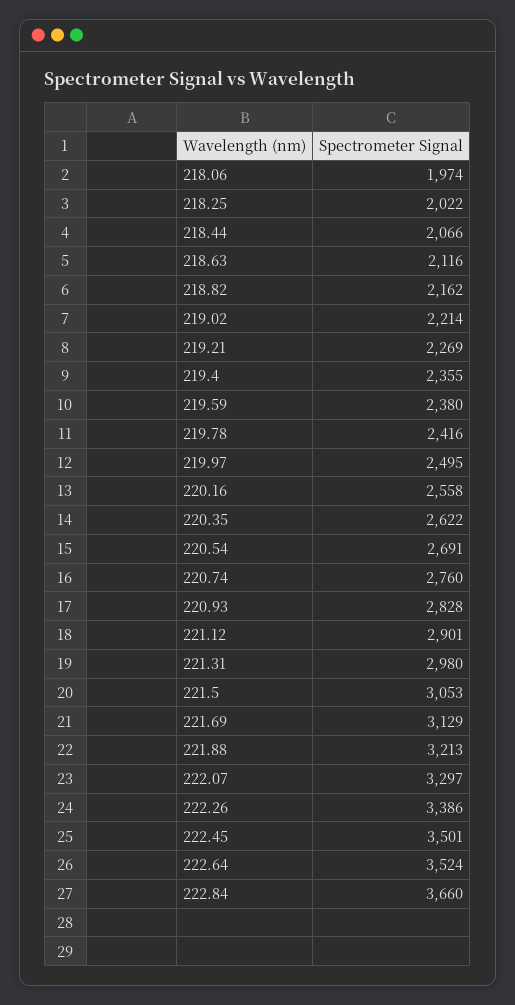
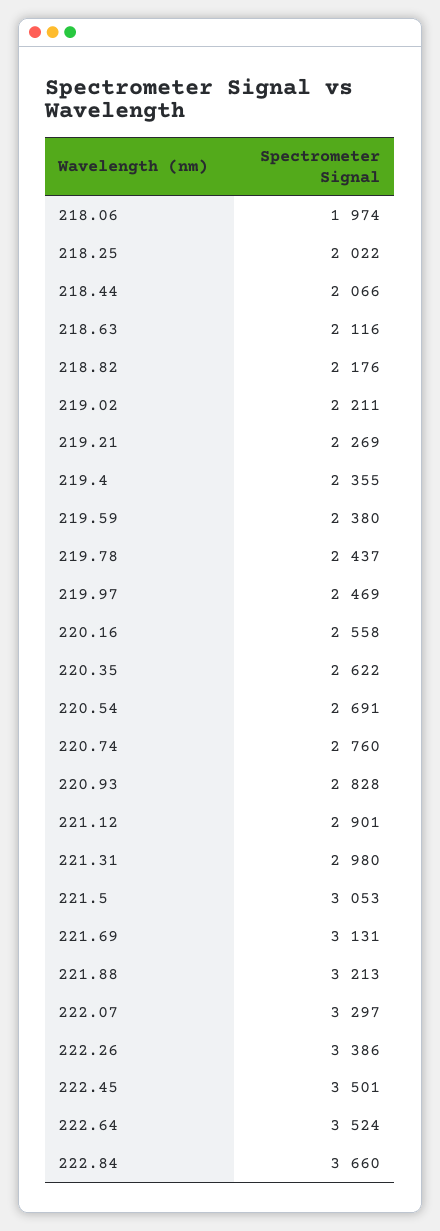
218.82: 2162 -> 2176
219.02: 2214 -> 2211
219.78: 2416 -> 2437
219.97: 2495 -> 2469
221.69: 3129 -> 3131

